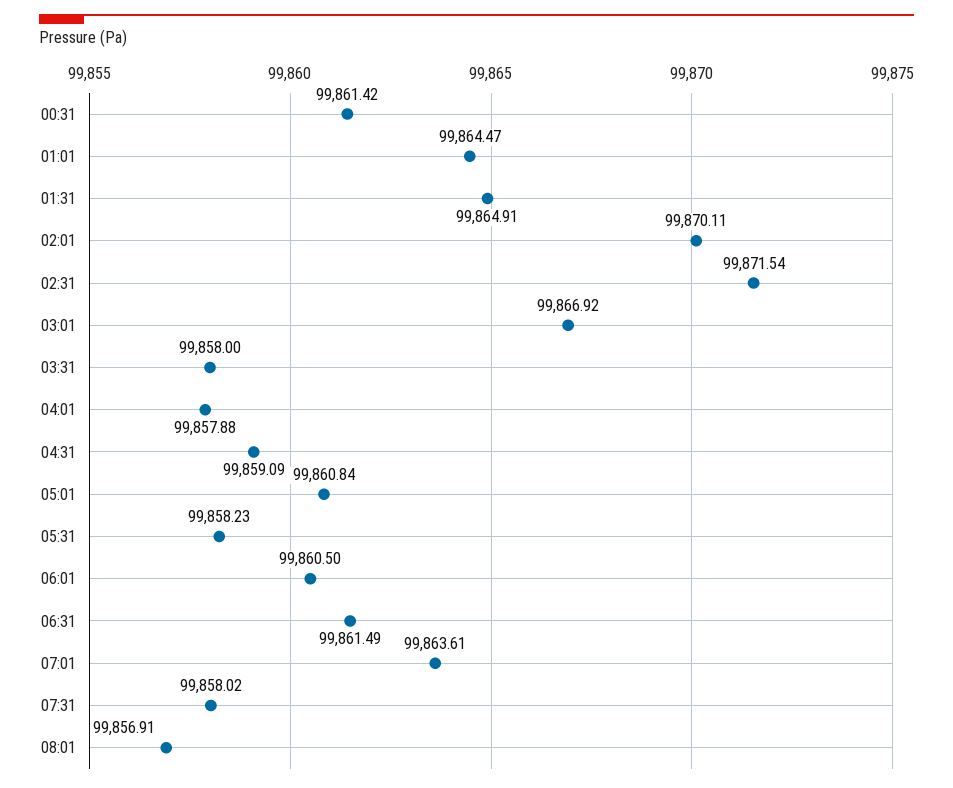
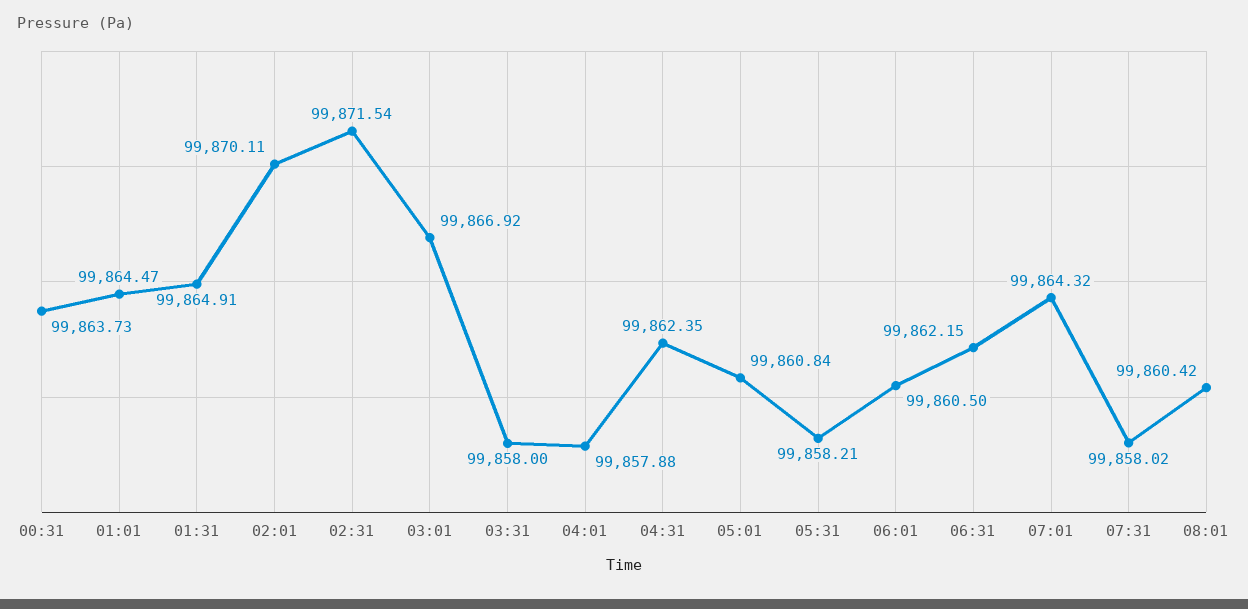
00:31: 99861.42 -> 99863.73
04:31: 99859.09 -> 99862.35
05:31: 99858.23 -> 99858.21
06:31: 99861.49 -> 99862.15
07:01: 99863.61 -> 99864.32
08:01: 99856.91 -> 99860.42

